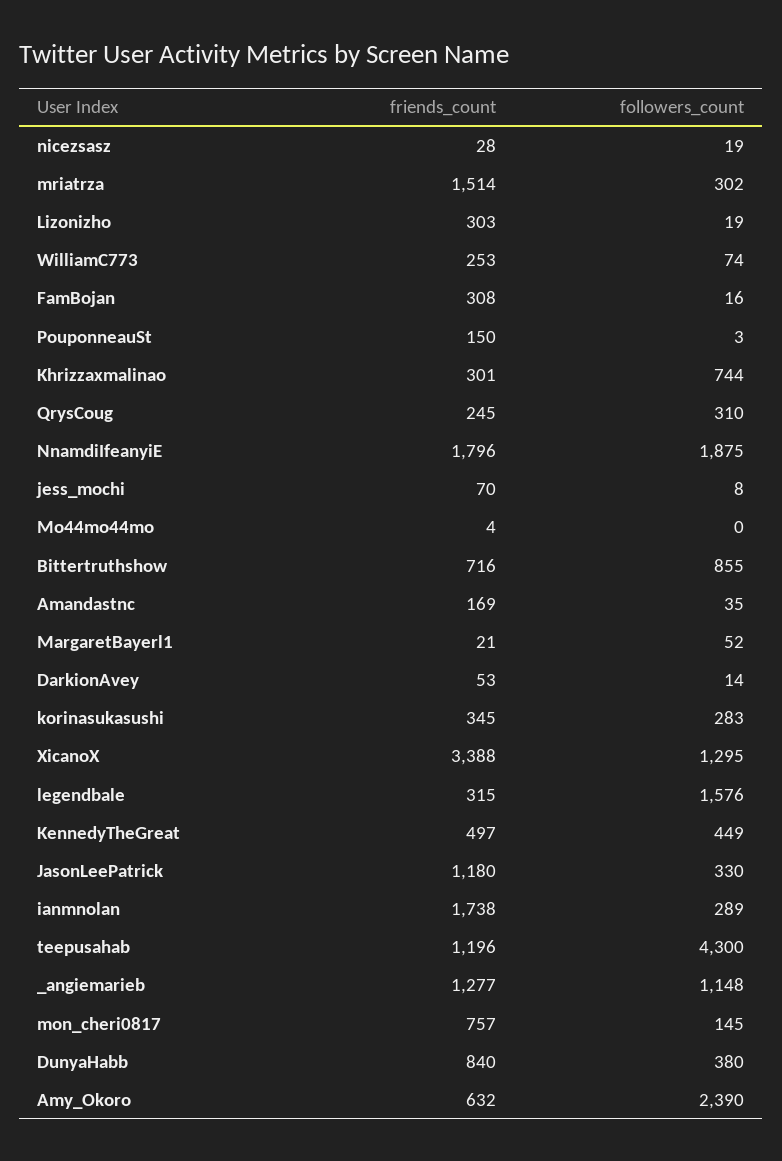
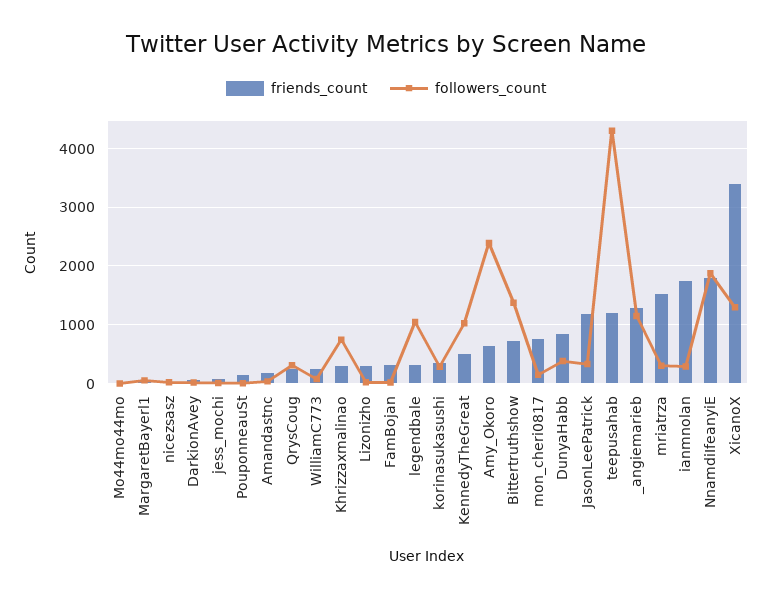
followers_count, Bittertruthshow: 855 -> 1400
followers_count, legendbale: 1576 -> 1000
followers_count, KennedyTheGreat: 449 -> 1000

